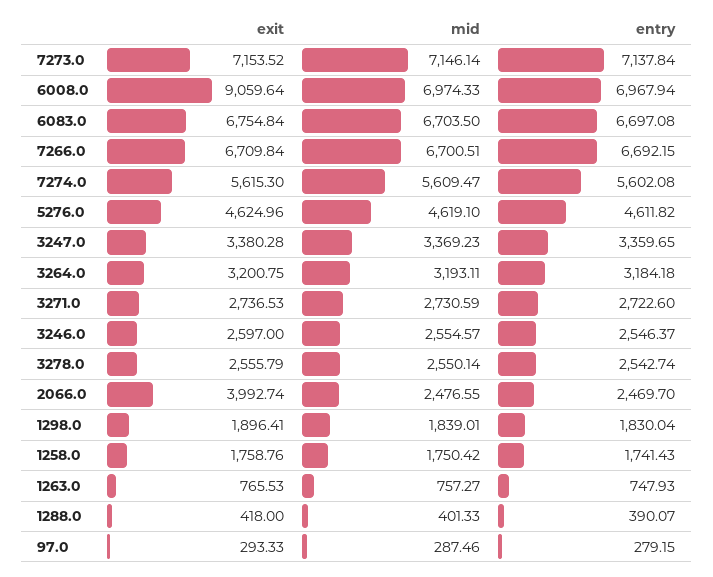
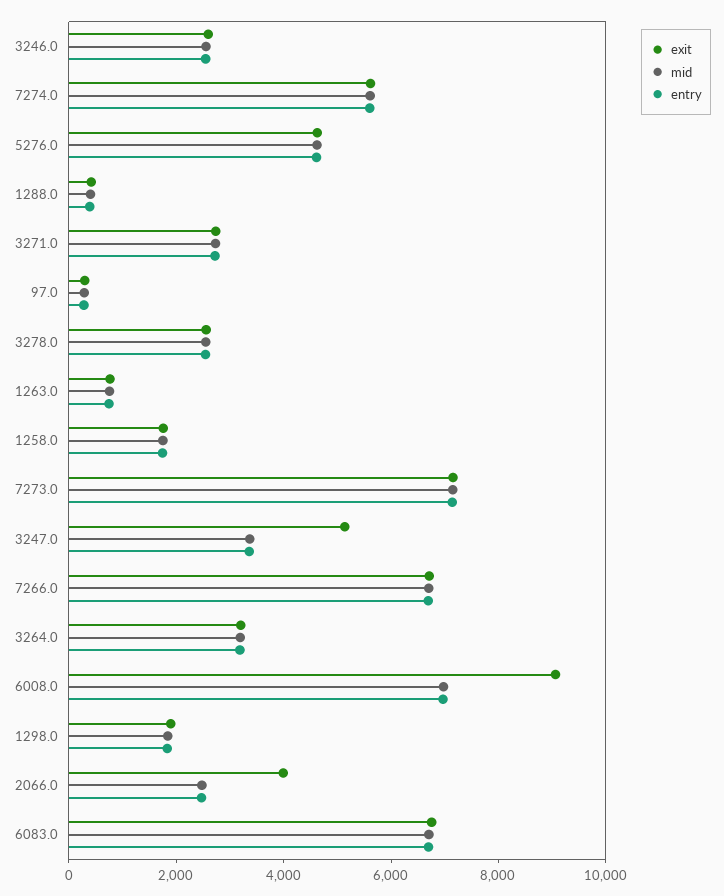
exit, 3247.0: 3380.28 -> 5000

